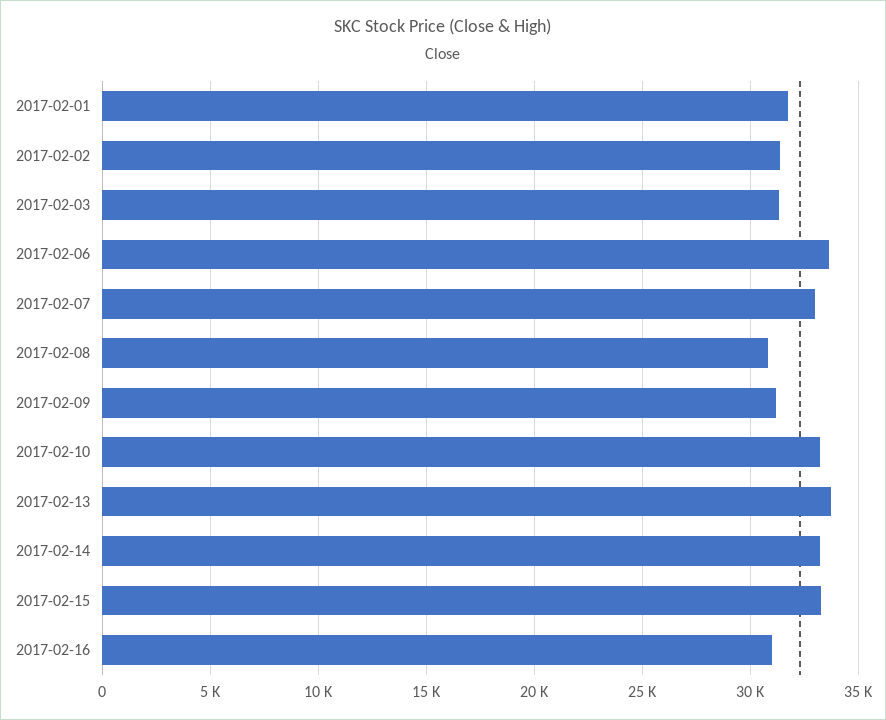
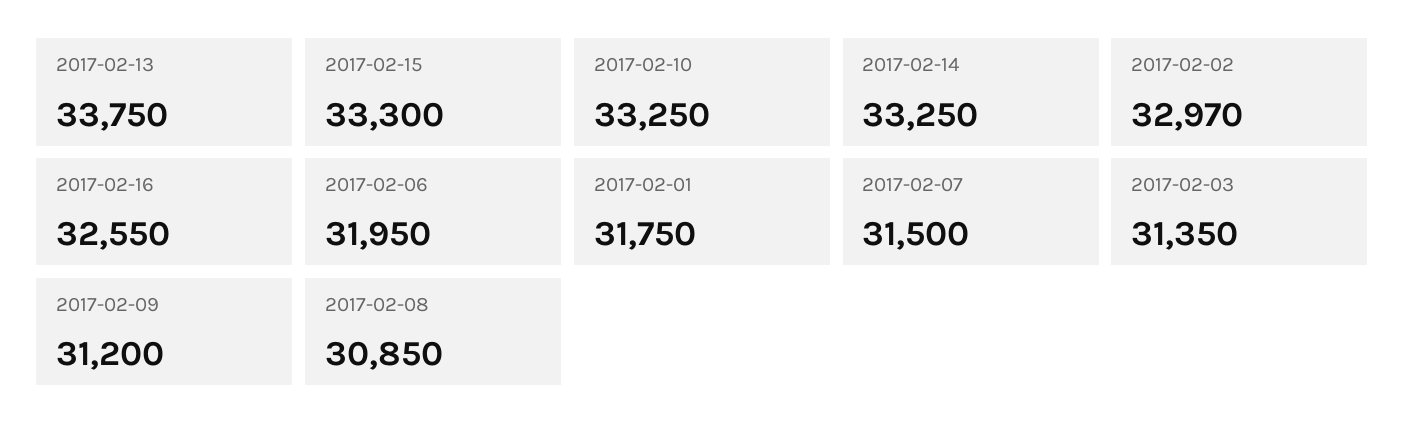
2017-02-02: 31500 -> 32970
2017-02-06: 33500 -> 31950
2017-02-07: 33000 -> 31500
2017-02-16: 31000 -> 32550

